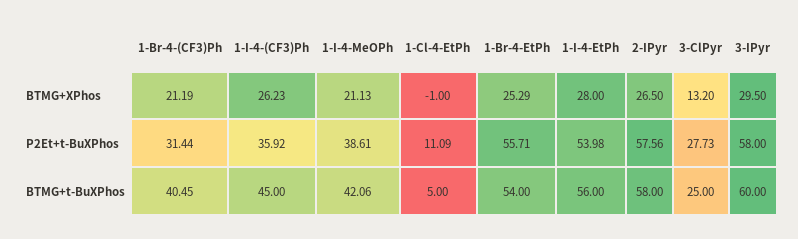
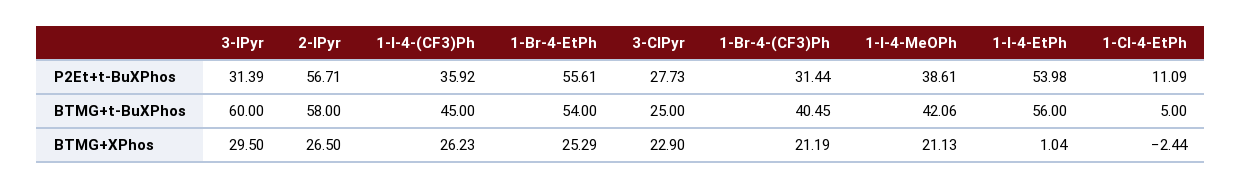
1-Cl-4-EtPh, BTMG+XPhos: -1 -> -2.44
1-I-4-EtPh, BTMG+XPhos: 28 -> 1.04
3-ClPyr, BTMG+XPhos: 13.2 -> 22.9
1-Br-4-EtPh, P2Et+t-BuXPhos: 55.71 -> 55.61
2-IPyr, P2Et+t-BuXPhos: 57.56 -> 56.71
3-IPyr, P2Et+t-BuXPhos: 58 -> 31.39

